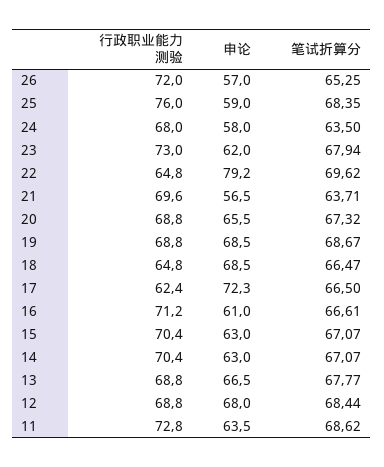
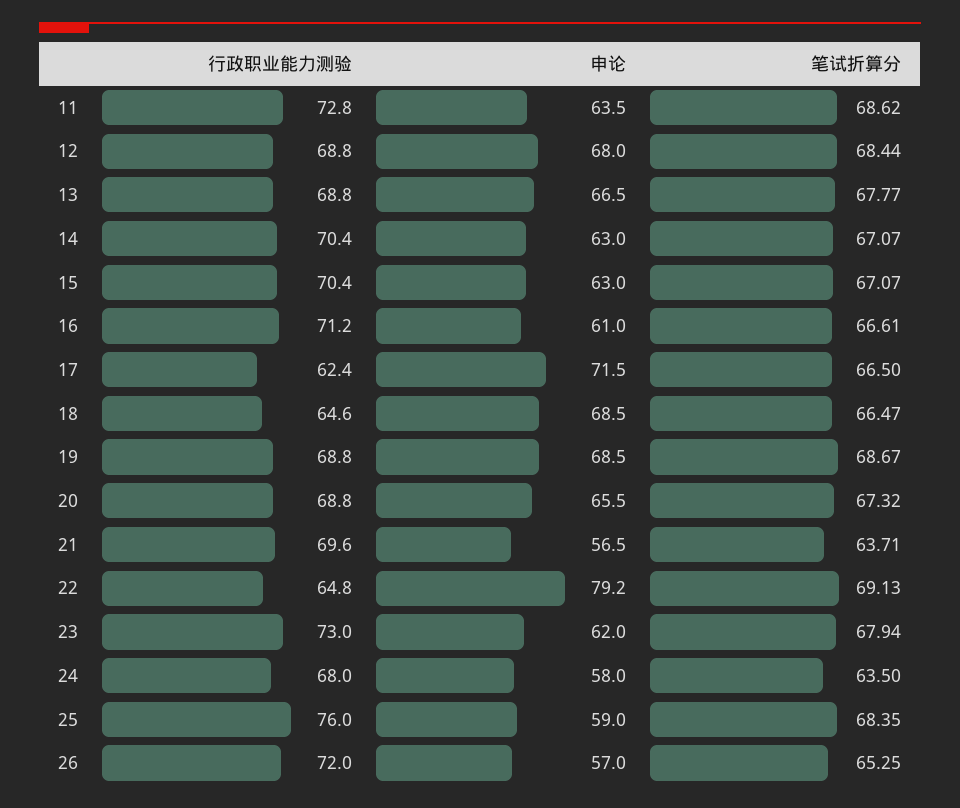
笔试折算分, 22: 69.62 -> 69.13
行政职业能力测验, 18: 64.8 -> 64.6
申论, 17: 72.3 -> 71.5

